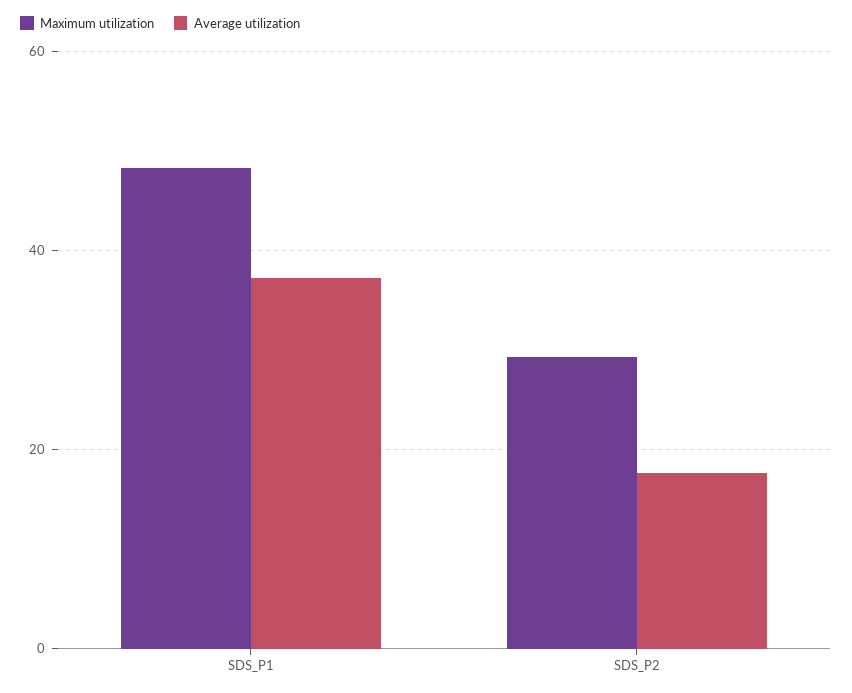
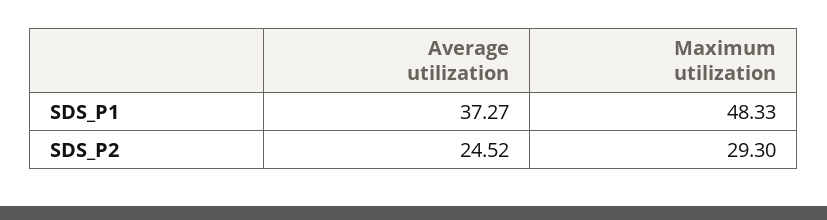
Average utilization, SDS_P2: 18 -> 24.52

